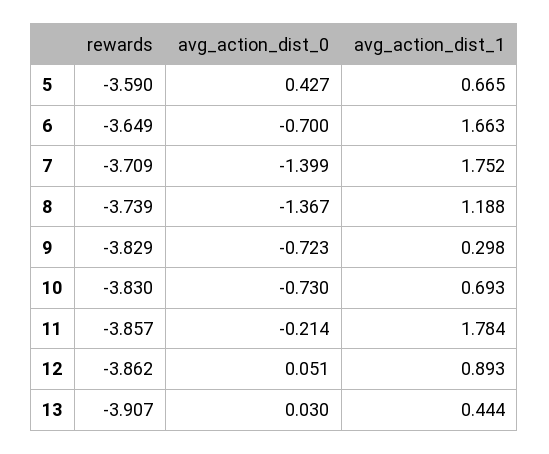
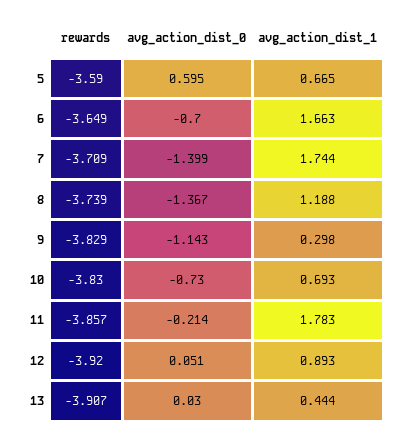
avg_action_dist_0, 5: 0.427 -> 0.595
avg_action_dist_1, 7: 1.752 -> 1.744
avg_action_dist_0, 9: -0.723 -> -1.143
avg_action_dist_1, 11: 1.784 -> 1.783
rewards, 12: -3.862 -> -3.92

